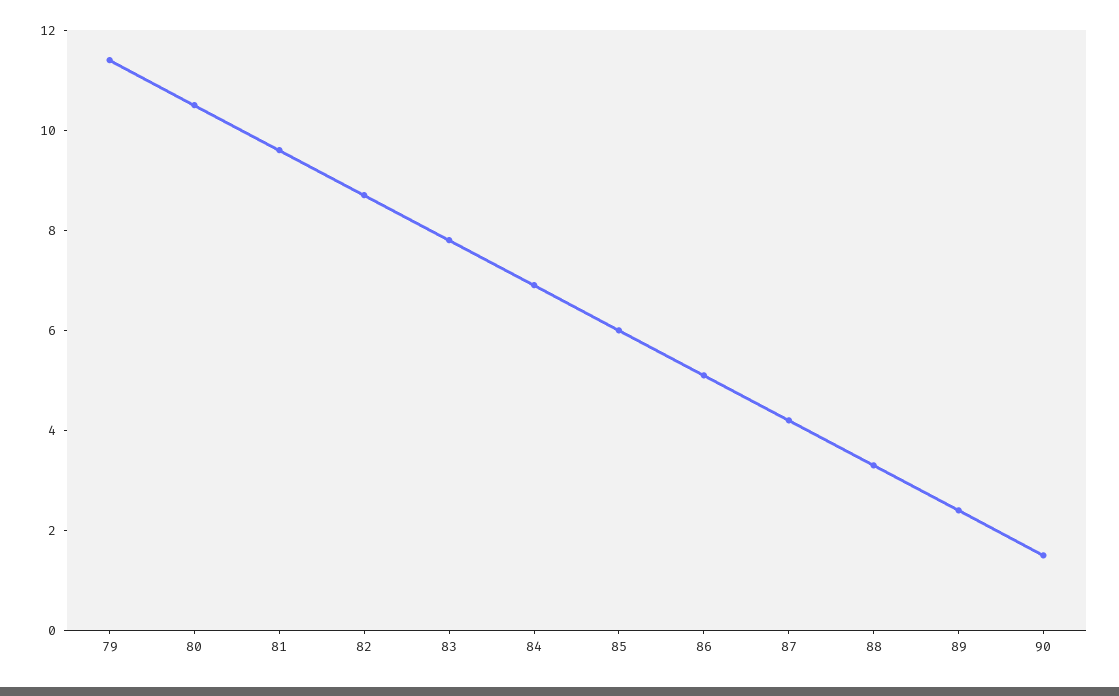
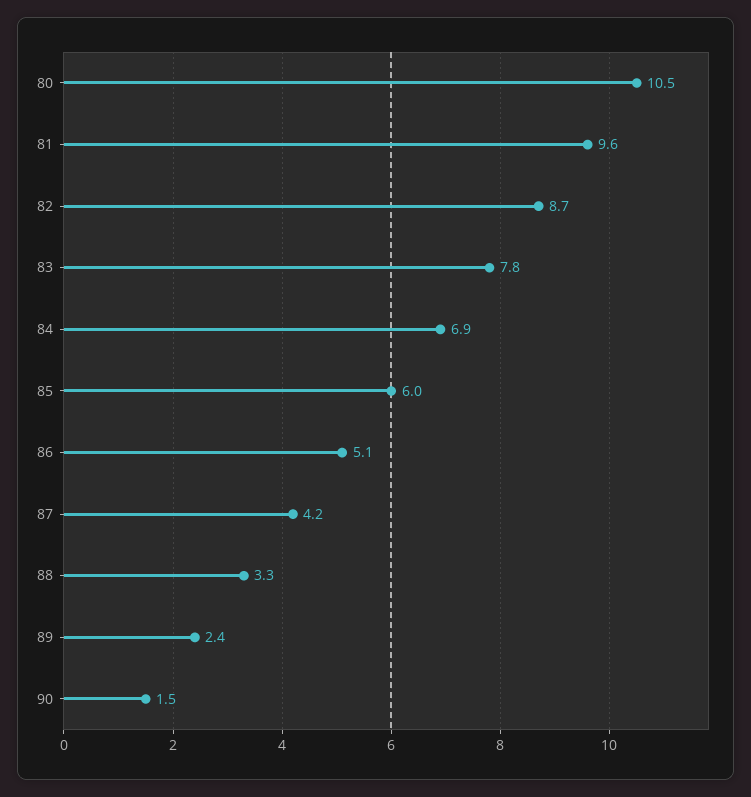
79: 11.5 -> none

